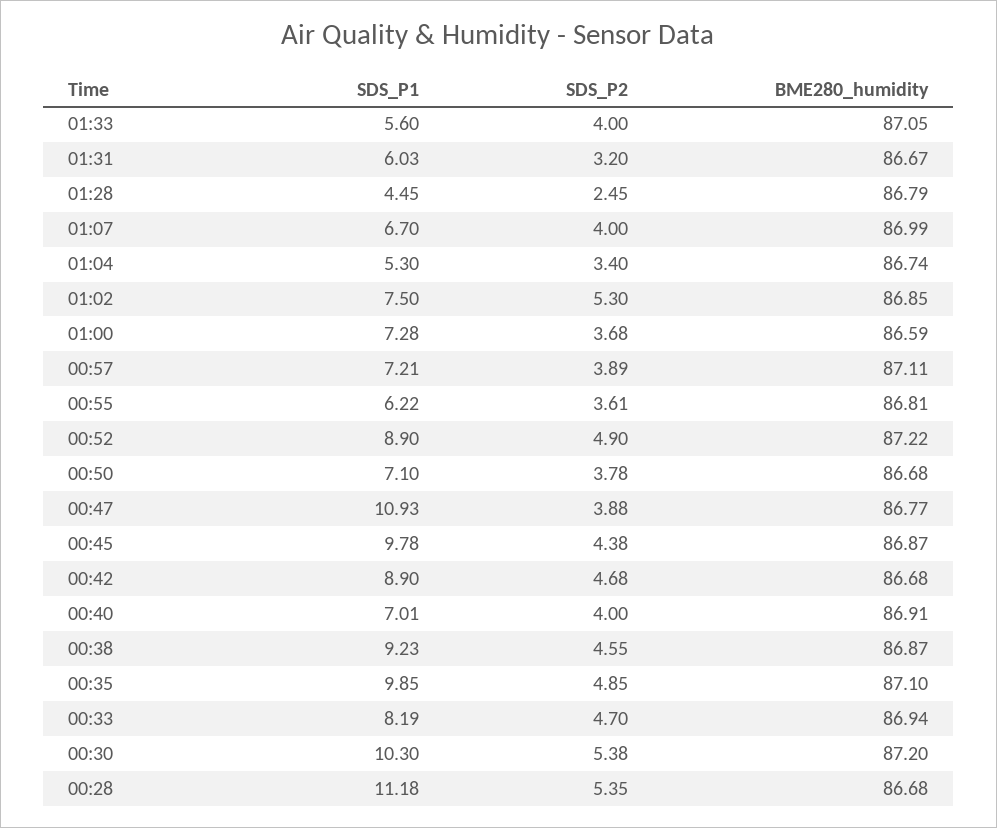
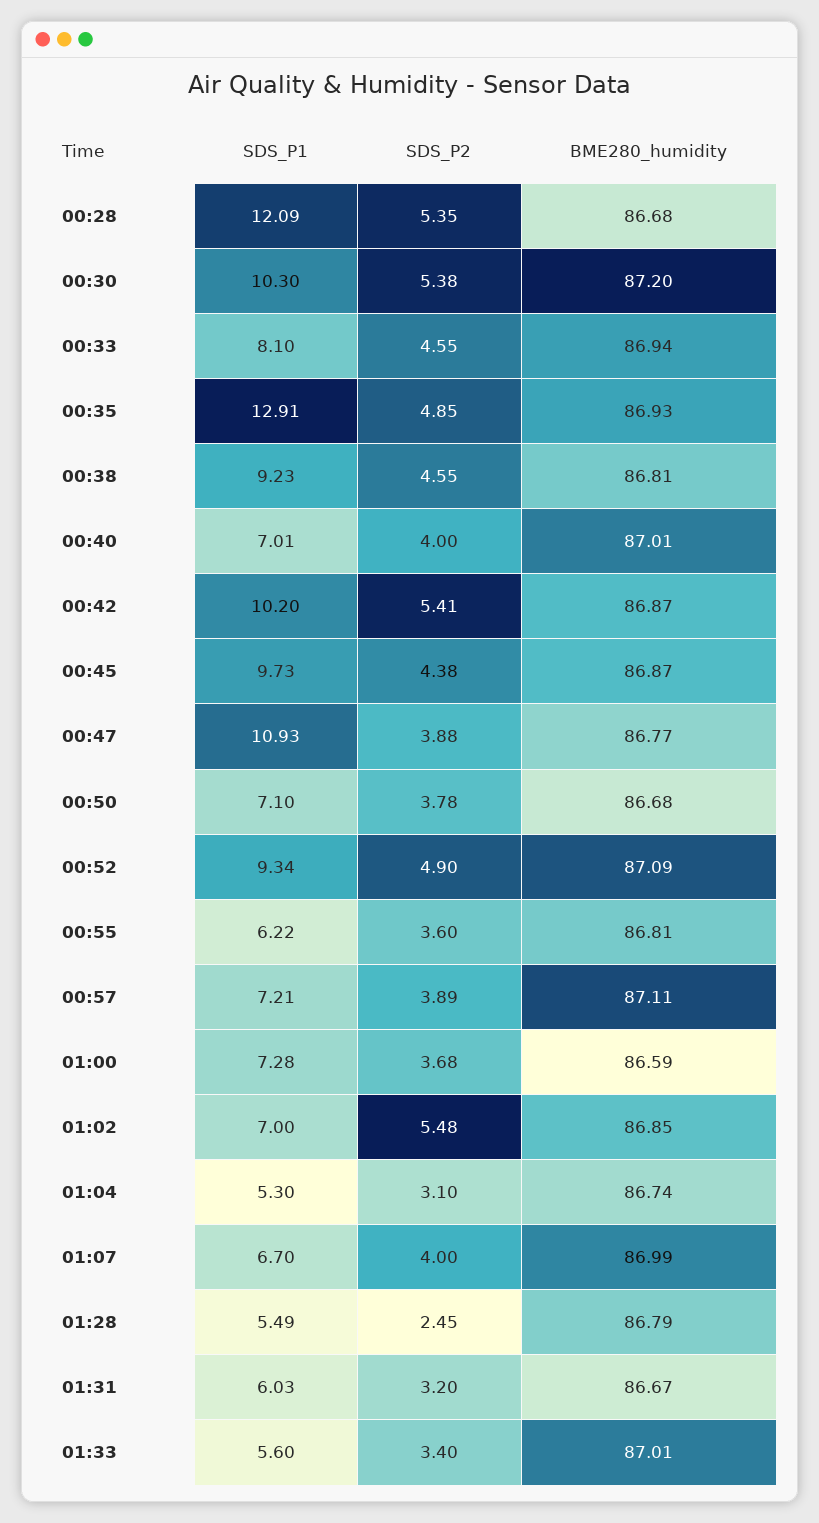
SDS_P2, 01:33: 4 -> 3.4
BME280_humidity, 01:33: 87.05 -> 87.01
SDS_P1, 01:28: 4.45 -> 5.49
SDS_P2, 01:04: 3.4 -> 3.1
SDS_P1, 01:02: 7.5 -> 7
SDS_P2, 01:02: 5.3 -> 5.48
SDS_P2, 00:55: 3.61 -> 3.6
SDS_P1, 00:52: 8.9 -> 9.34
BME280_humidity, 00:52: 87.22 -> 87.09
SDS_P1, 00:45: 9.78 -> 9.73
SDS_P1, 00:42: 8.9 -> 10.2
SDS_P2, 00:42: 4.68 -> 5.41
BME280_humidity, 00:42: 86.68 -> 86.87
BME280_humidity, 00:40: 86.91 -> 87.01
BME280_humidity, 00:38: 86.87 -> 86.81
SDS_P1, 00:35: 9.85 -> 12.91
BME280_humidity, 00:35: 87.1 -> 86.93
SDS_P1, 00:33: 8.19 -> 8.1
SDS_P2, 00:33: 4.7 -> 4.55
SDS_P1, 00:28: 11.18 -> 12.09

